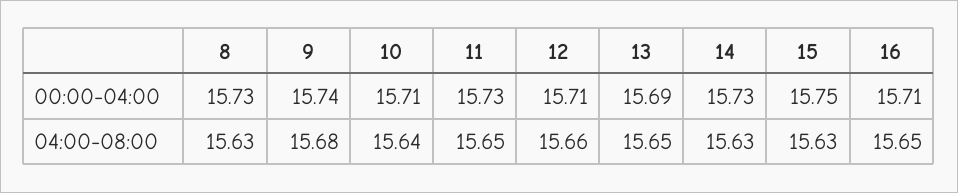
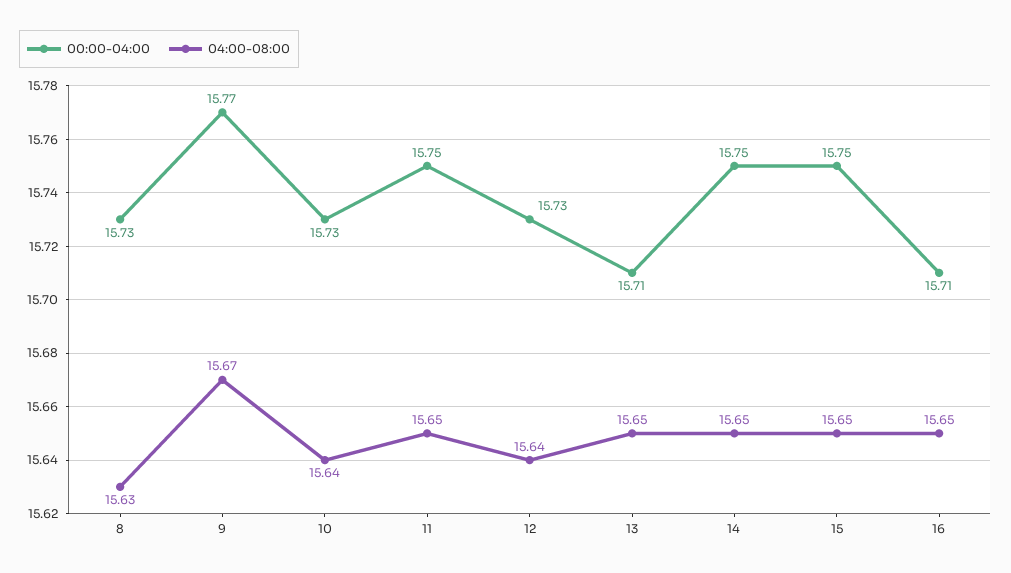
00:00-04:00, 9: 15.74 -> 15.77
00:00-04:00, 10: 15.71 -> 15.73
00:00-04:00, 11: 15.73 -> 15.75
00:00-04:00, 12: 15.71 -> 15.73
00:00-04:00, 13: 15.69 -> 15.71
00:00-04:00, 14: 15.73 -> 15.75
04:00-08:00, 9: 15.68 -> 15.67
04:00-08:00, 12: 15.66 -> 15.64
04:00-08:00, 14: 15.63 -> 15.65
04:00-08:00, 15: 15.63 -> 15.65

